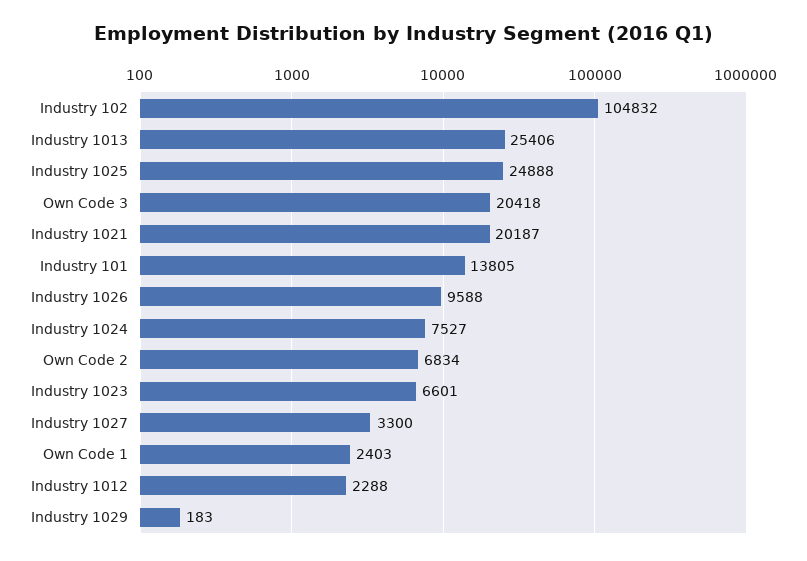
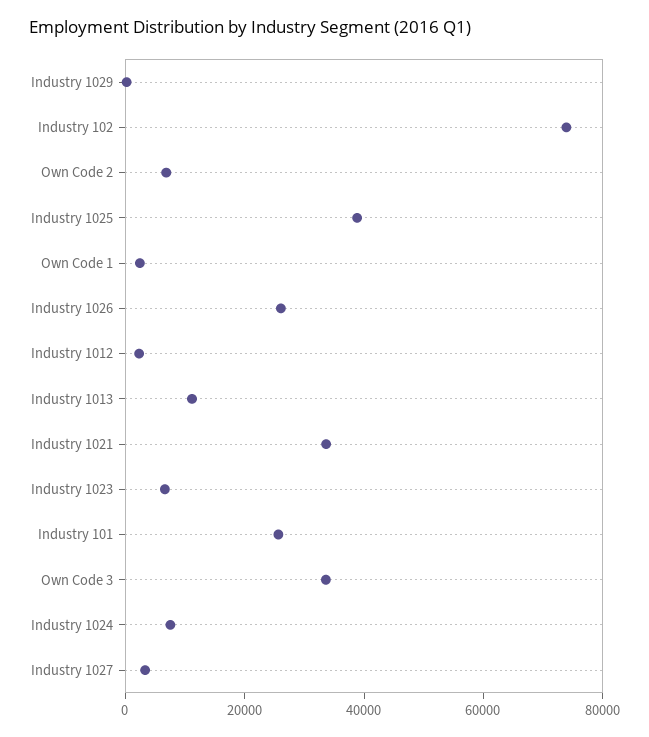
Industry 102: 104832 -> 75000
Industry 1013: 25406 -> 10000
Industry 1025: 24888 -> 40000
Own Code 3: 20418 -> 35000
Industry 1021: 20187 -> 35000
Industry 101: 13805 -> 25000
Industry 1026: 9588 -> 25000

